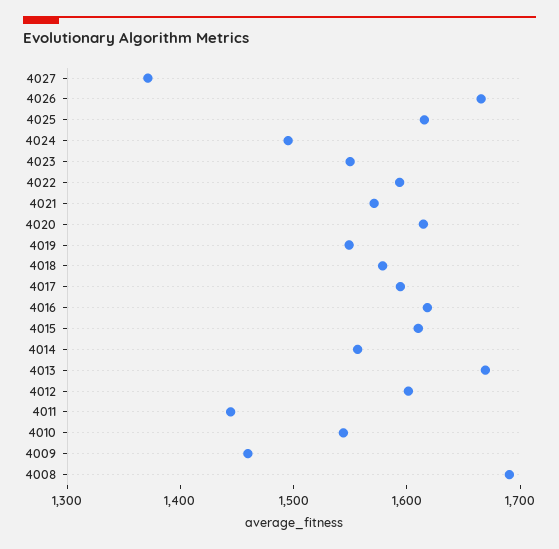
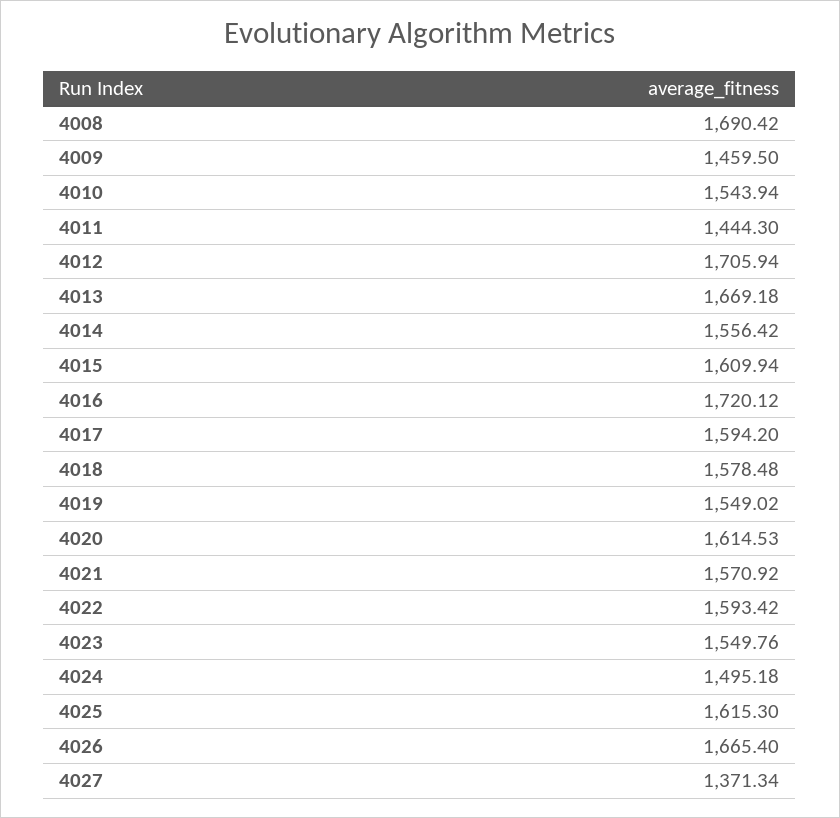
4016: 1620 -> 1720.12
4012: 1600 -> 1705.94

